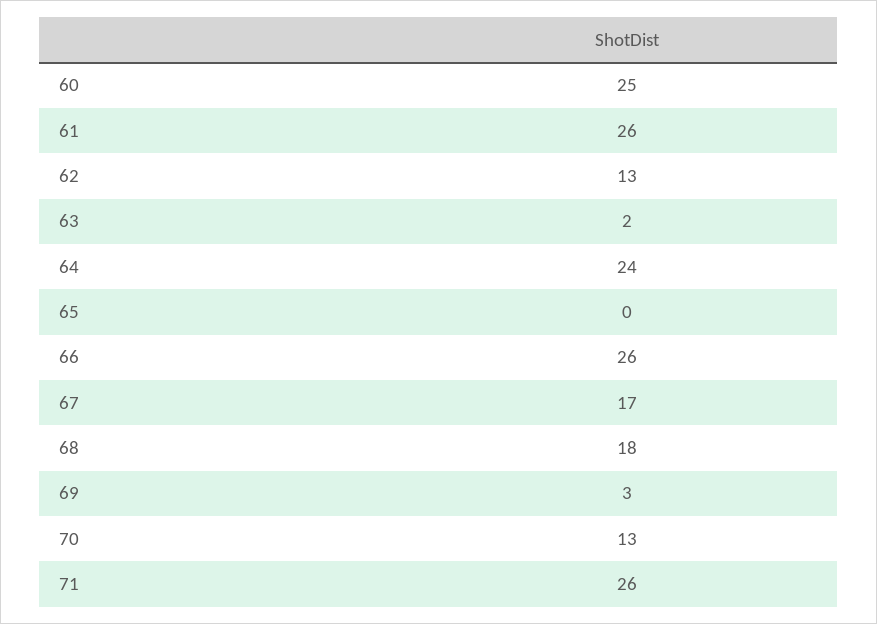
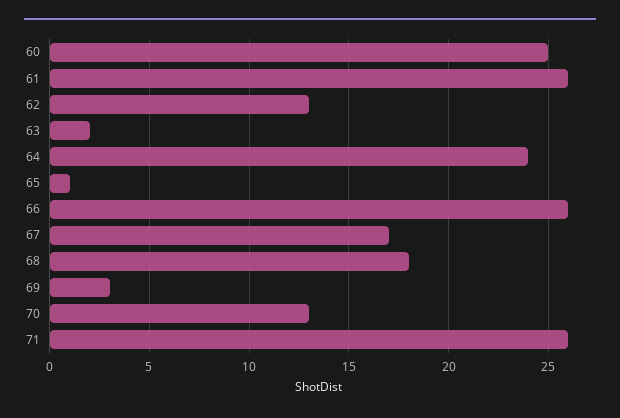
65: 0 -> 1

